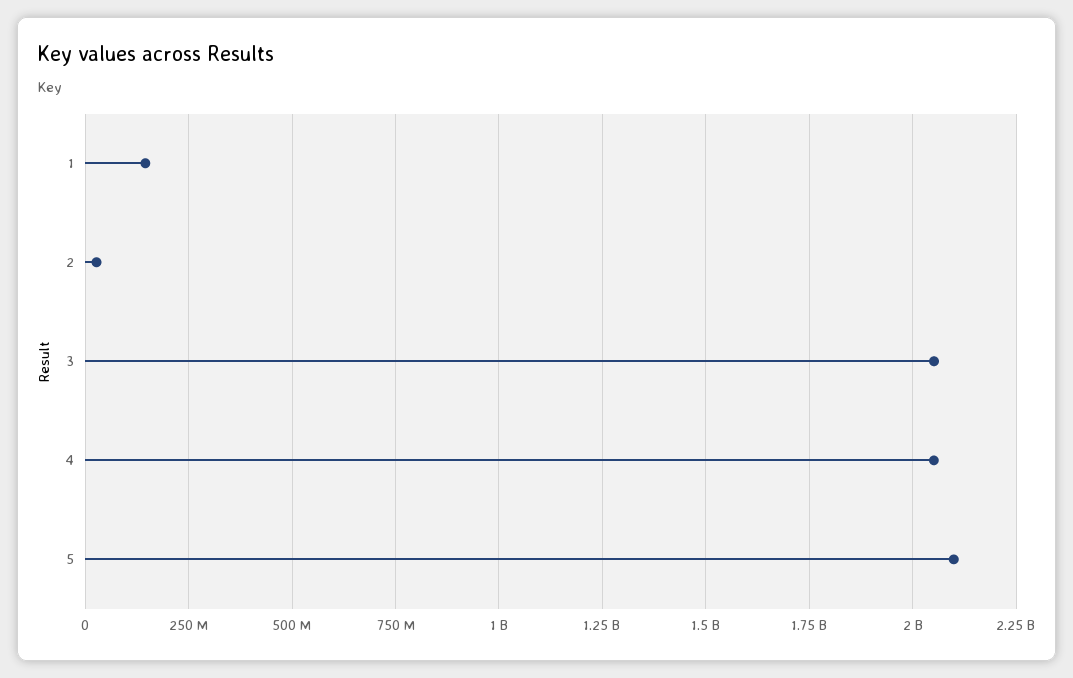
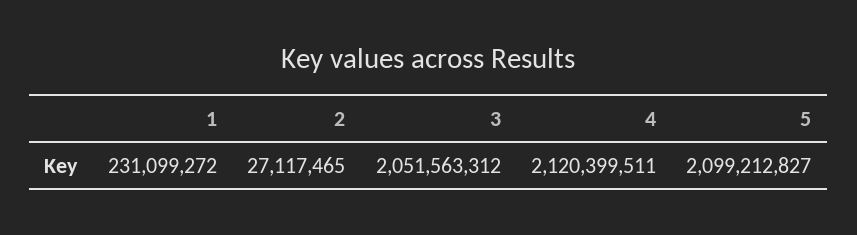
1: 150000000 -> 231099272
4: 2050000000 -> 2120399511

